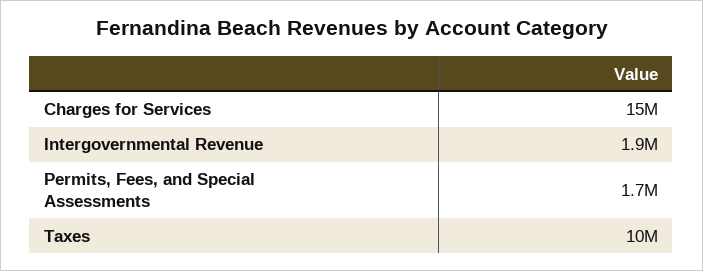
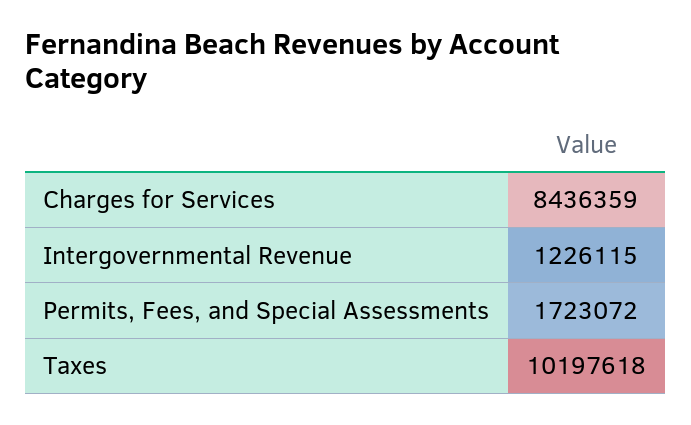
Charges for Services: 15000000 -> 8436359
Intergovernmental Revenue: 1900000 -> 1226115

